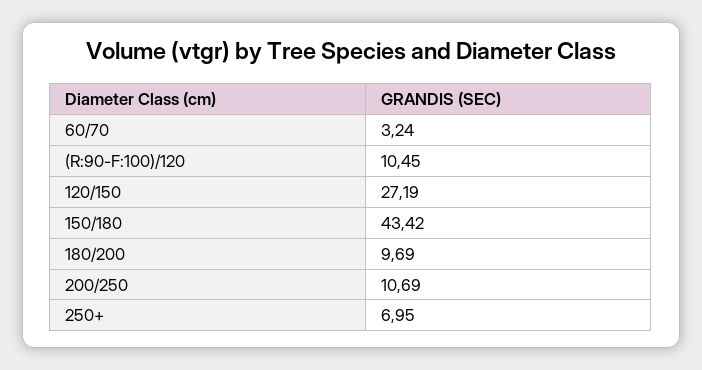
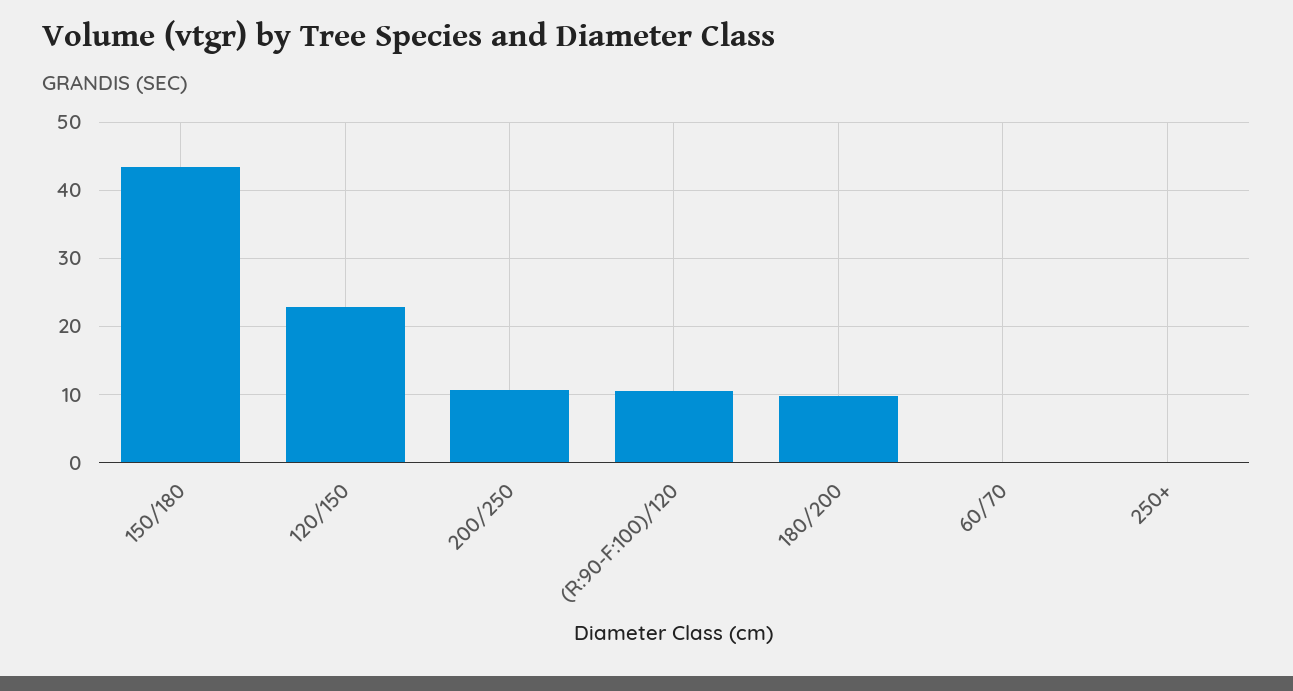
60/70: 3.24 -> 0
120/150: 27.19 -> 23
250+: 6.95 -> 0

